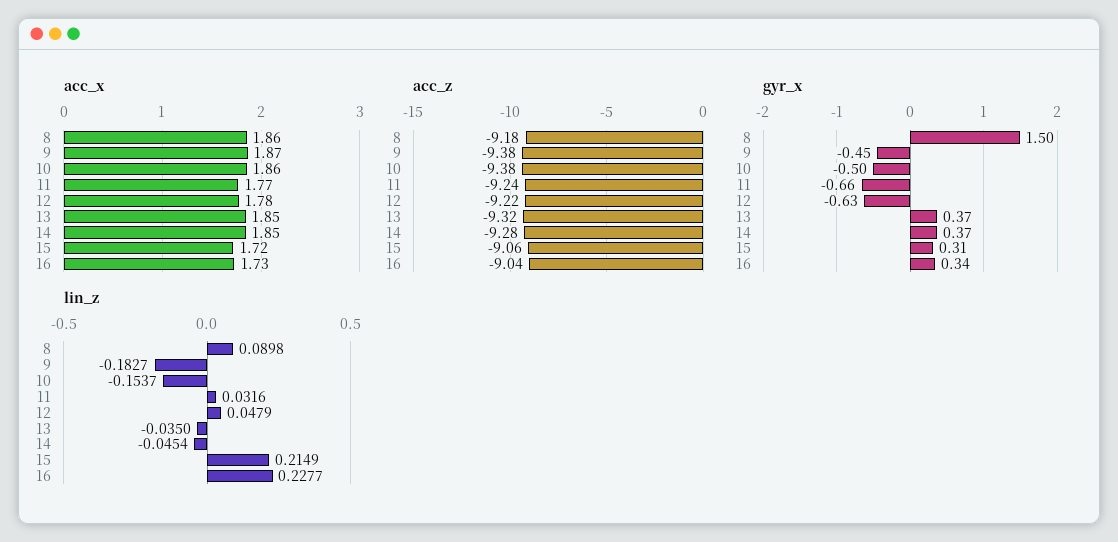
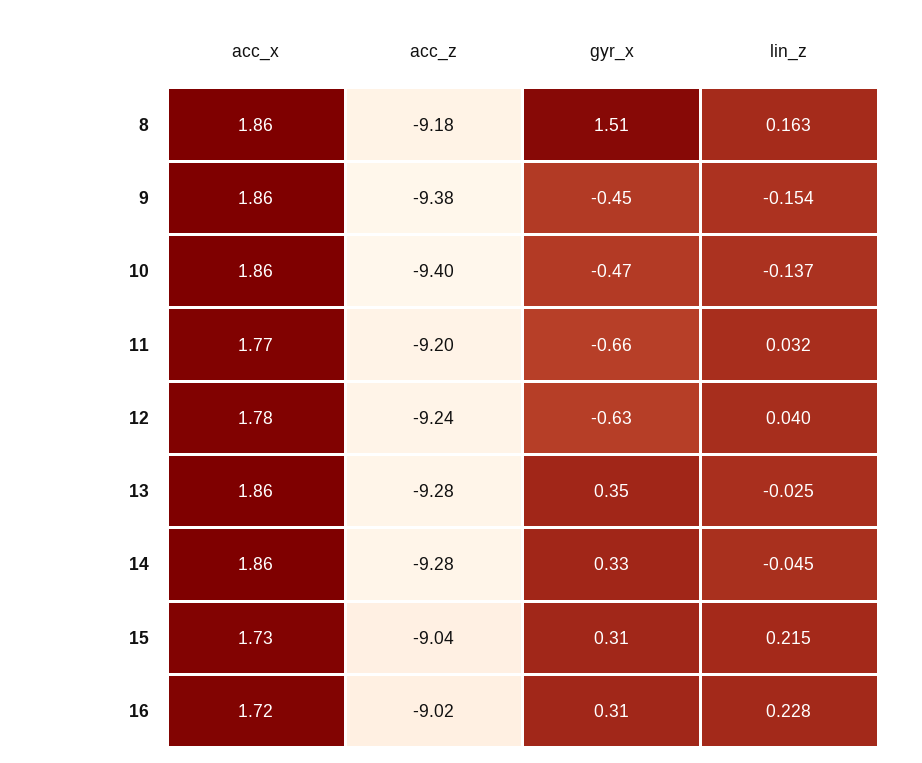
acc_x, 9: 1.87 -> 1.86
acc_x, 13: 1.85 -> 1.86
acc_x, 14: 1.85 -> 1.86
acc_x, 15: 1.72 -> 1.73
acc_x, 16: 1.73 -> 1.72
acc_z, 10: -9.38 -> -9.4
acc_z, 11: -9.24 -> -9.2
acc_z, 12: -9.22 -> -9.24
acc_z, 13: -9.32 -> -9.28
acc_z, 15: -9.06 -> -9.04
acc_z, 16: -9.04 -> -9.02
gyr_x, 8: 1.5 -> 1.51
gyr_x, 10: -0.5 -> -0.47
gyr_x, 13: 0.37 -> 0.35
gyr_x, 14: 0.37 -> 0.33
gyr_x, 16: 0.34 -> 0.31
lin_z, 8: 0.0898 -> 0.163
lin_z, 9: -0.1827 -> -0.154
lin_z, 10: -0.1537 -> -0.137
lin_z, 12: 0.0479 -> 0.04
lin_z, 13: -0.035 -> -0.025

